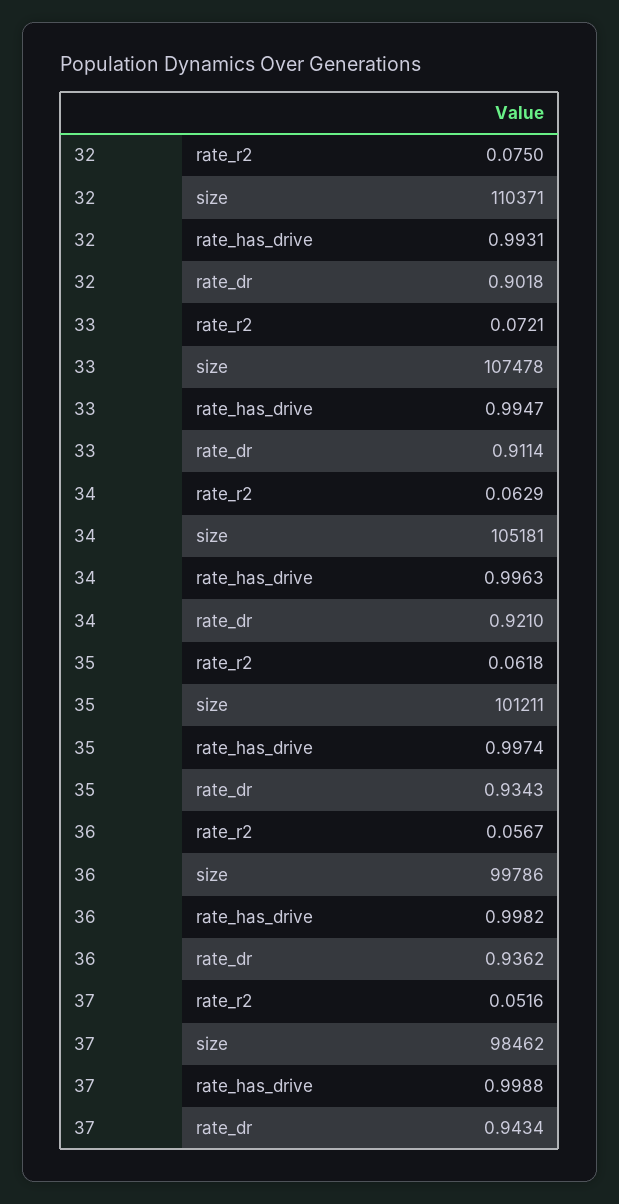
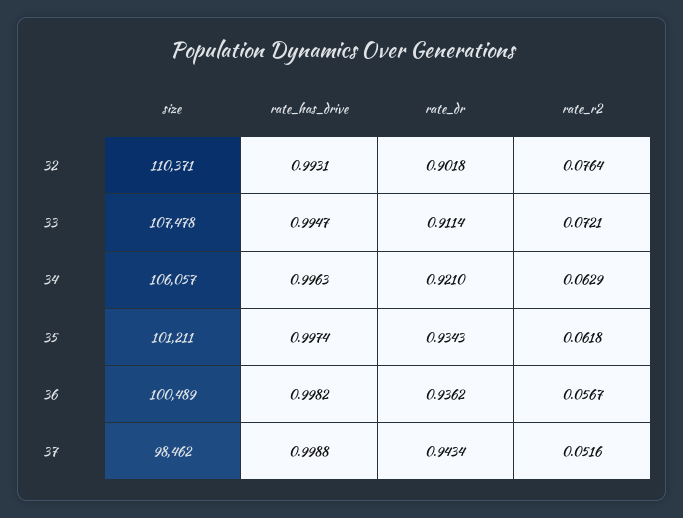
32, rate_r2: 0.075 -> 0.0764
34, size: 105181 -> 106057
36, size: 99786 -> 100489

